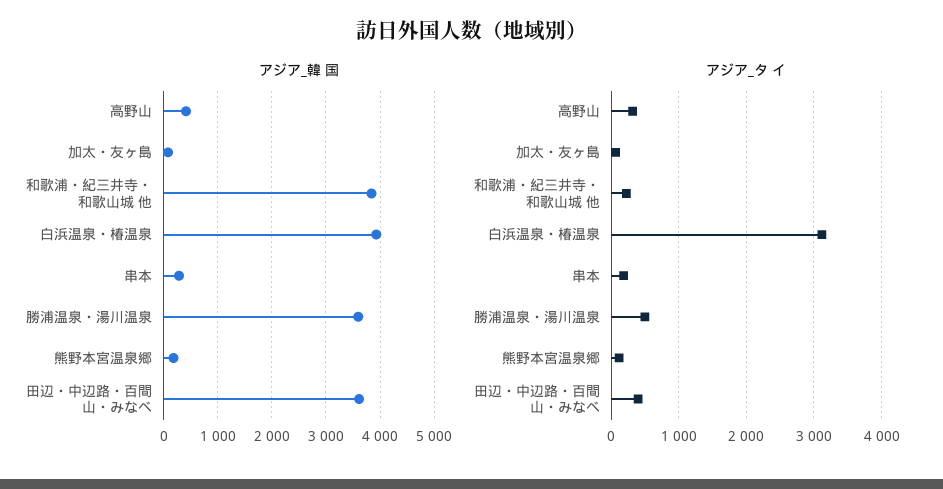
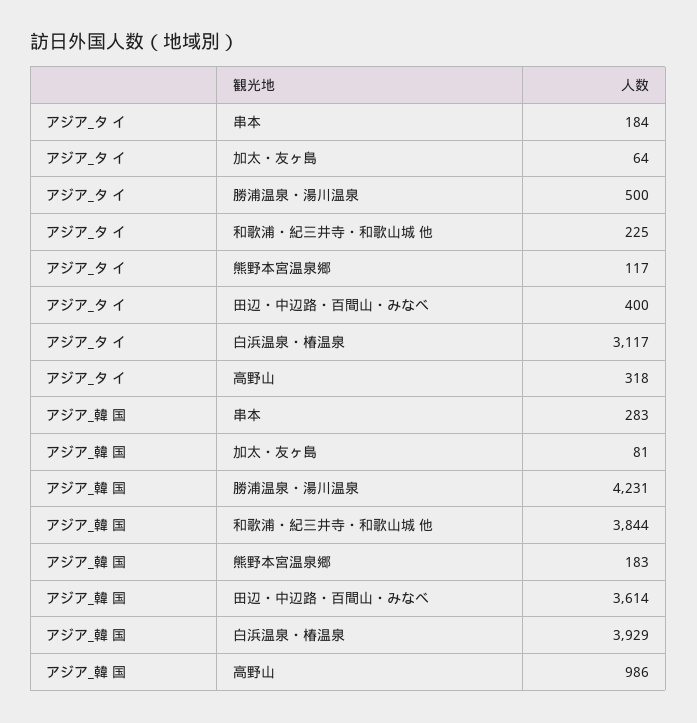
アジア_韓 国, 高野山: 400 -> 986
アジア_韓 国, 勝浦温泉・湯川温泉: 3600 -> 4231

